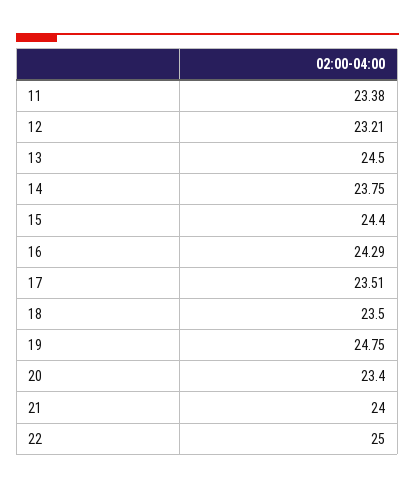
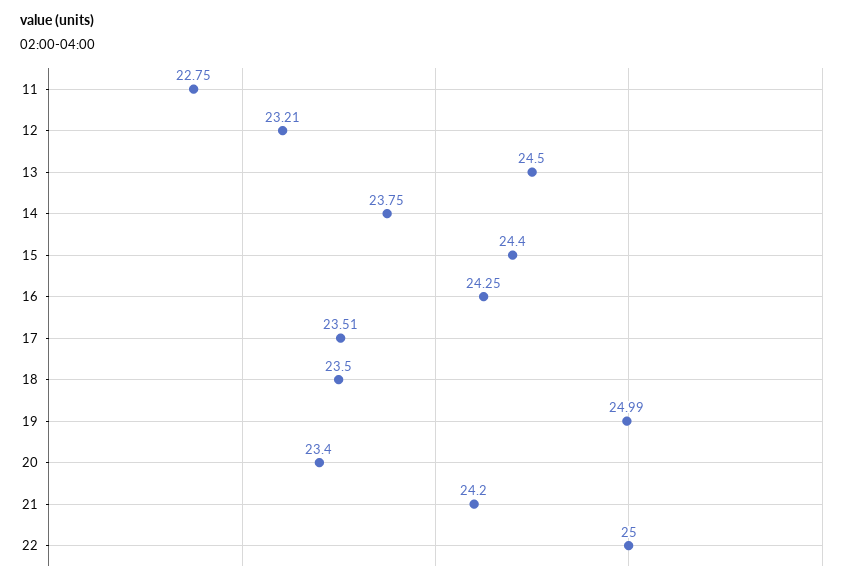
11: 23.38 -> 22.75
16: 24.29 -> 24.25
19: 24.75 -> 24.99
21: 24 -> 24.2

